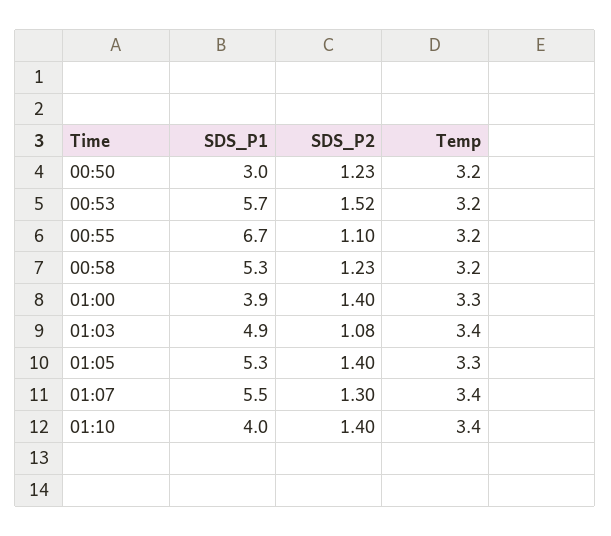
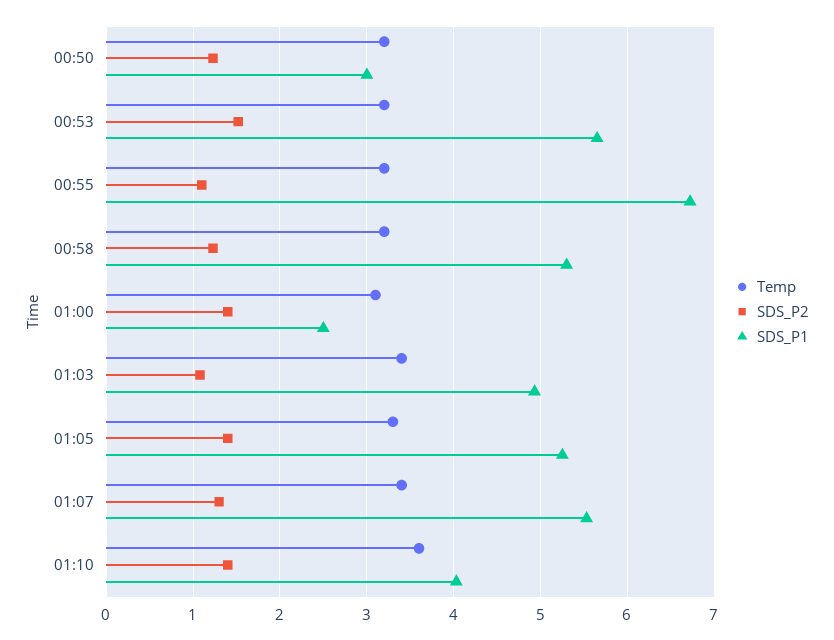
SDS_P1, 01:00: 3.9 -> 2.5
Temp, 01:00: 3.3 -> 3.1
Temp, 01:10: 3.4 -> 3.6

